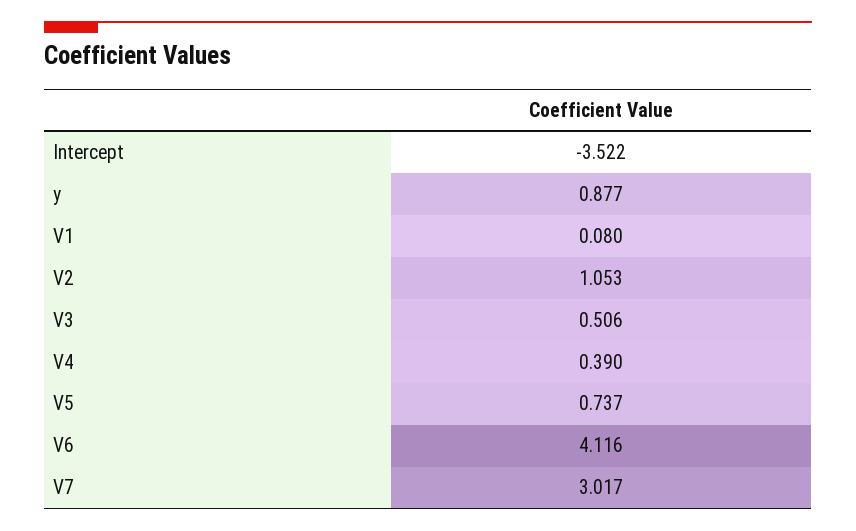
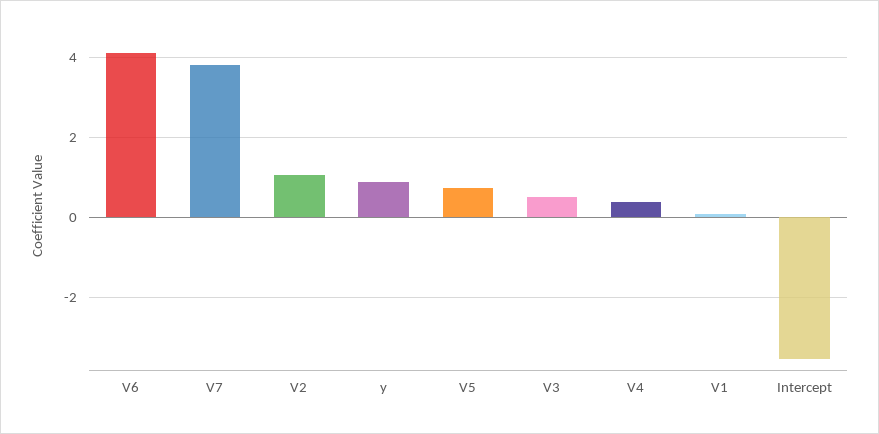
V7: 3.017 -> 3.8

